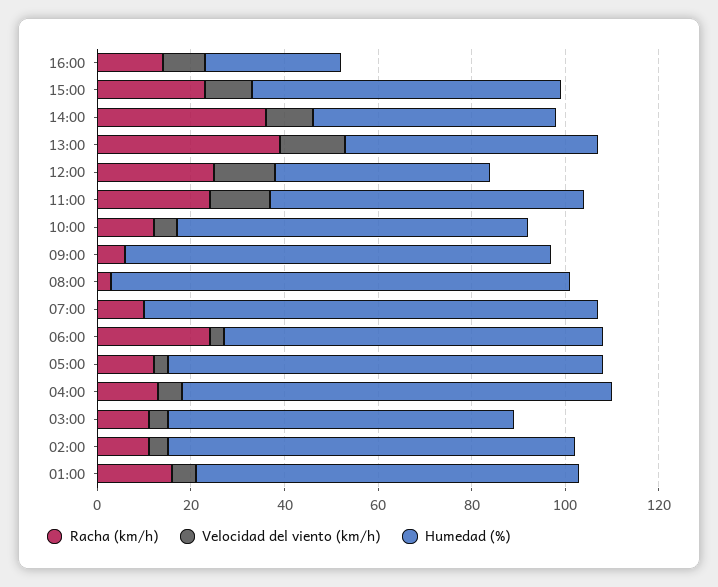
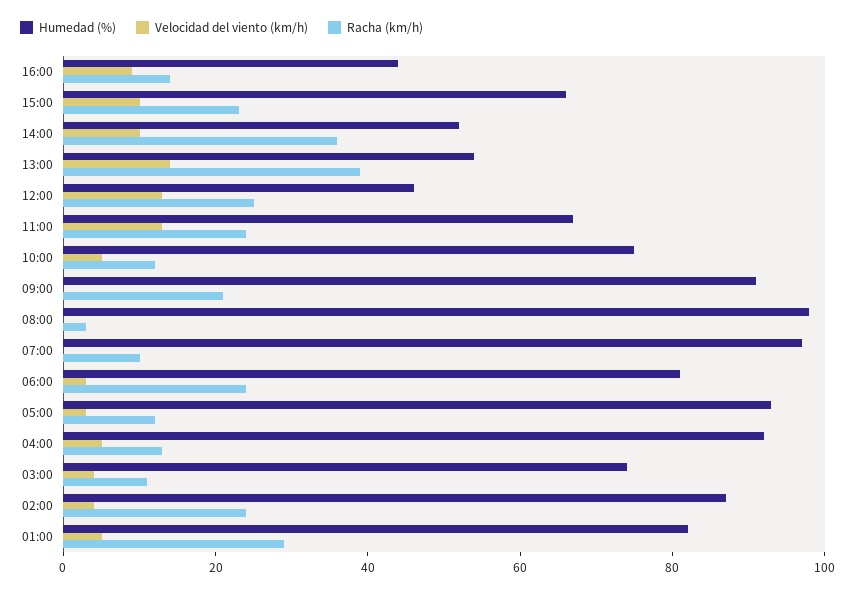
Humedad (%), 16:00: 30 -> 45
Racha (km/h), 09:00: 5 -> 20
Racha (km/h), 02:00: 10 -> 25
Racha (km/h), 01:00: 15 -> 30

